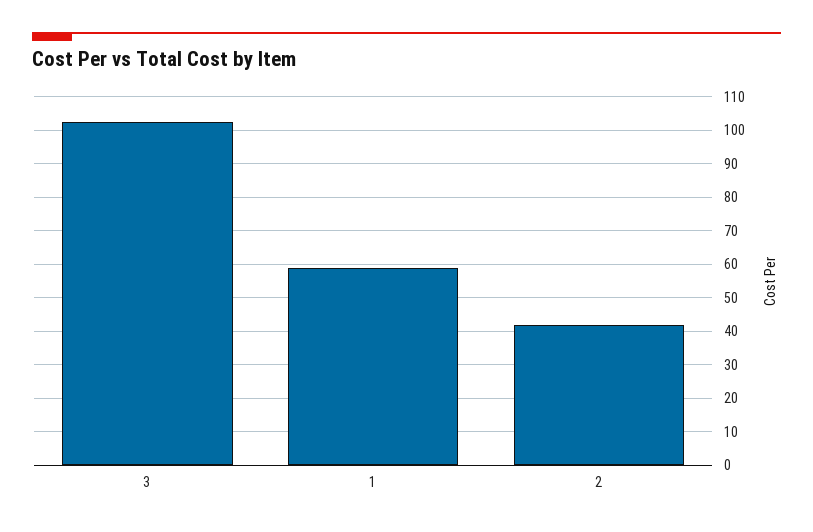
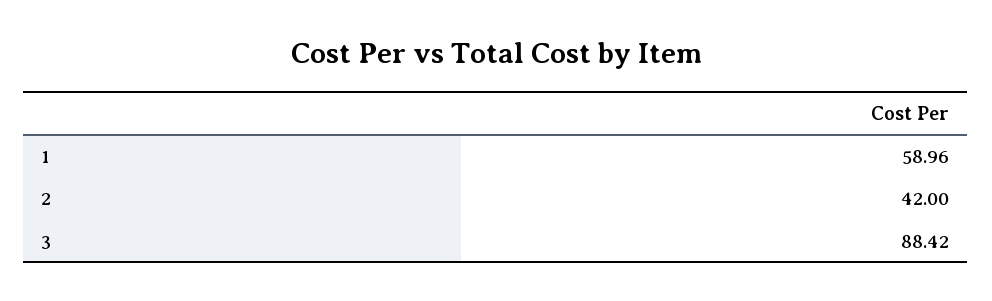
3: 102 -> 88.42

